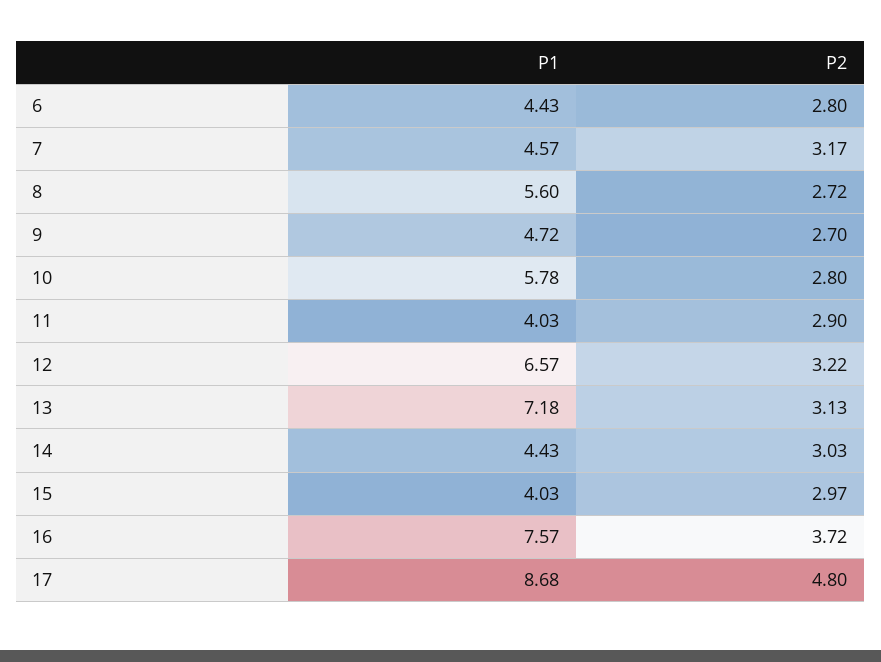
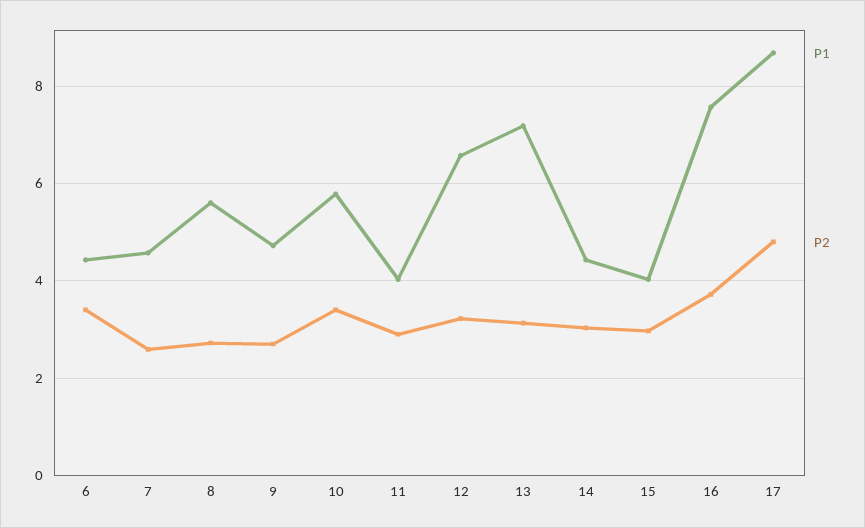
P2, 6: 2.8 -> 3.4
P2, 7: 3.17 -> 2.6
P2, 10: 2.8 -> 3.4

